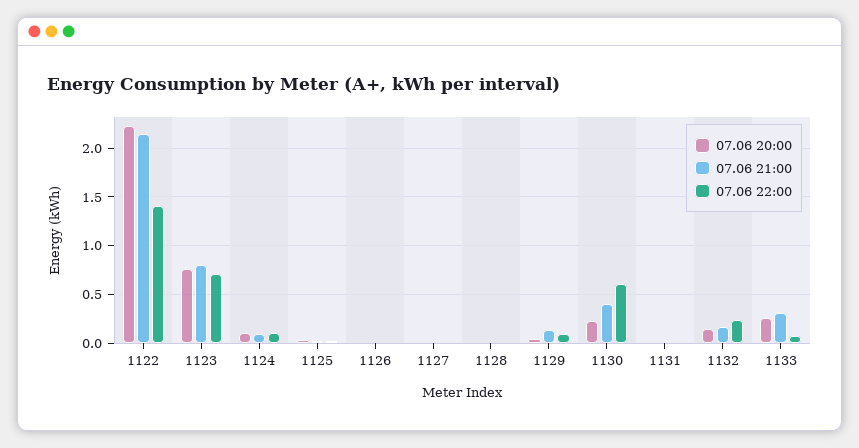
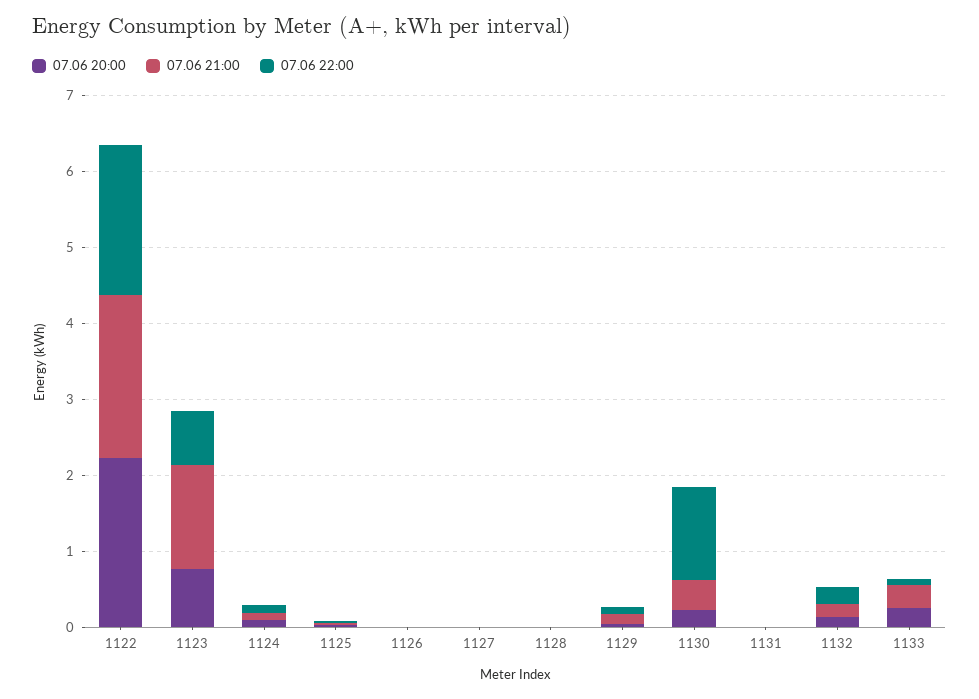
07.06 22:00, 1122: 1.4 -> 2
07.06 21:00, 1123: 0.8 -> 1.4
07.06 22:00, 1130: 0.6 -> 1.2

